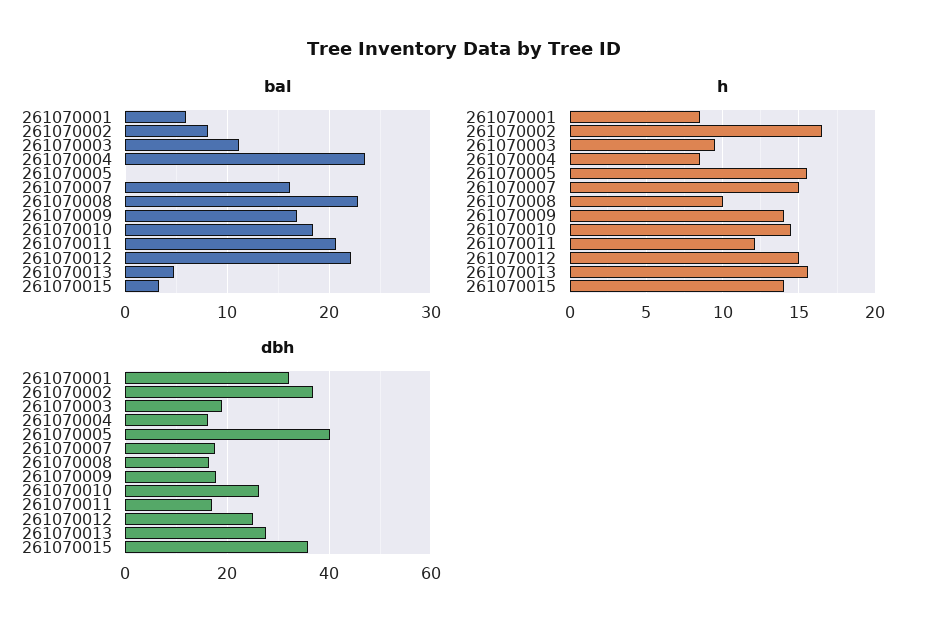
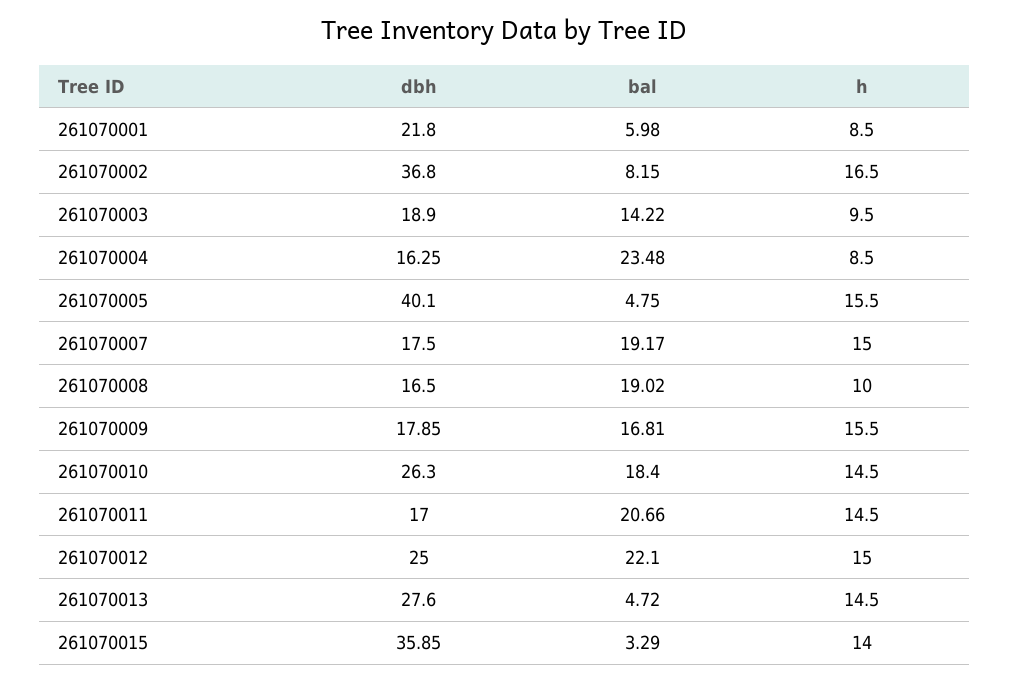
bal, 261070003: 11 -> 14.22
bal, 261070005: 0 -> 4.75
bal, 261070007: 16 -> 19.17
bal, 261070008: 23 -> 19.02
h, 261070009: 14 -> 15.5
h, 261070011: 12 -> 14.5
h, 261070013: 15.5 -> 14.5
dbh, 261070001: 32 -> 21.8

